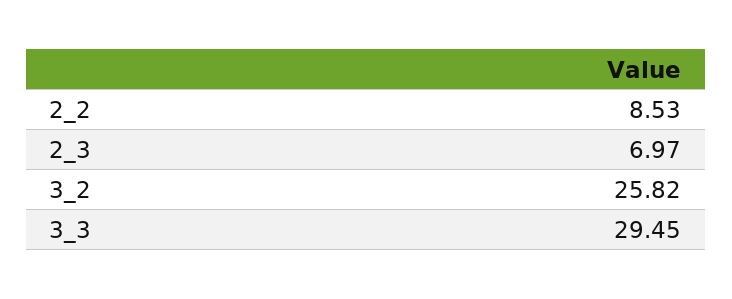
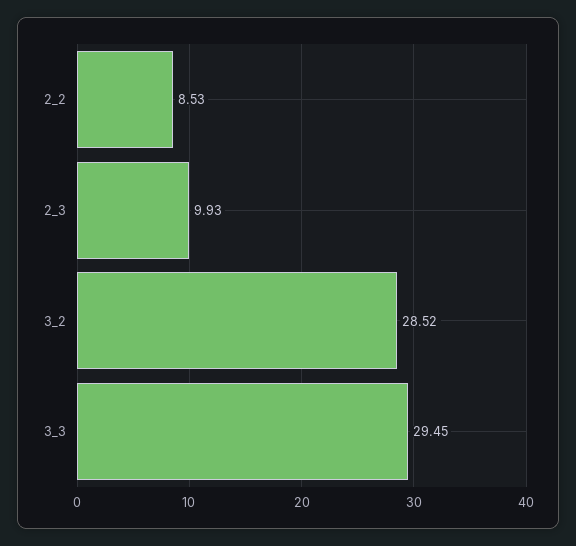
2_3: 6.97 -> 9.93
3_2: 25.82 -> 28.52

